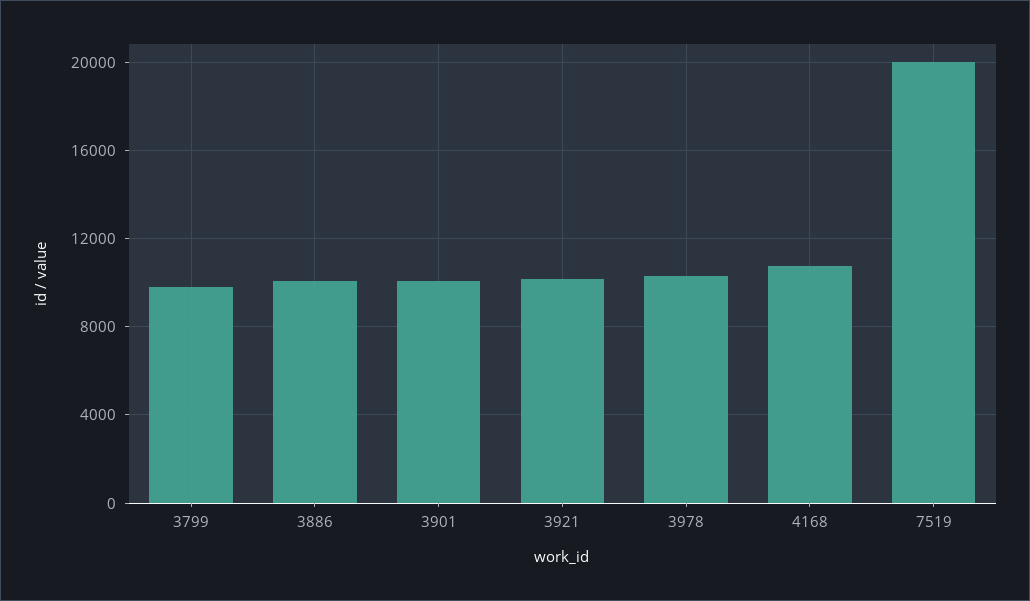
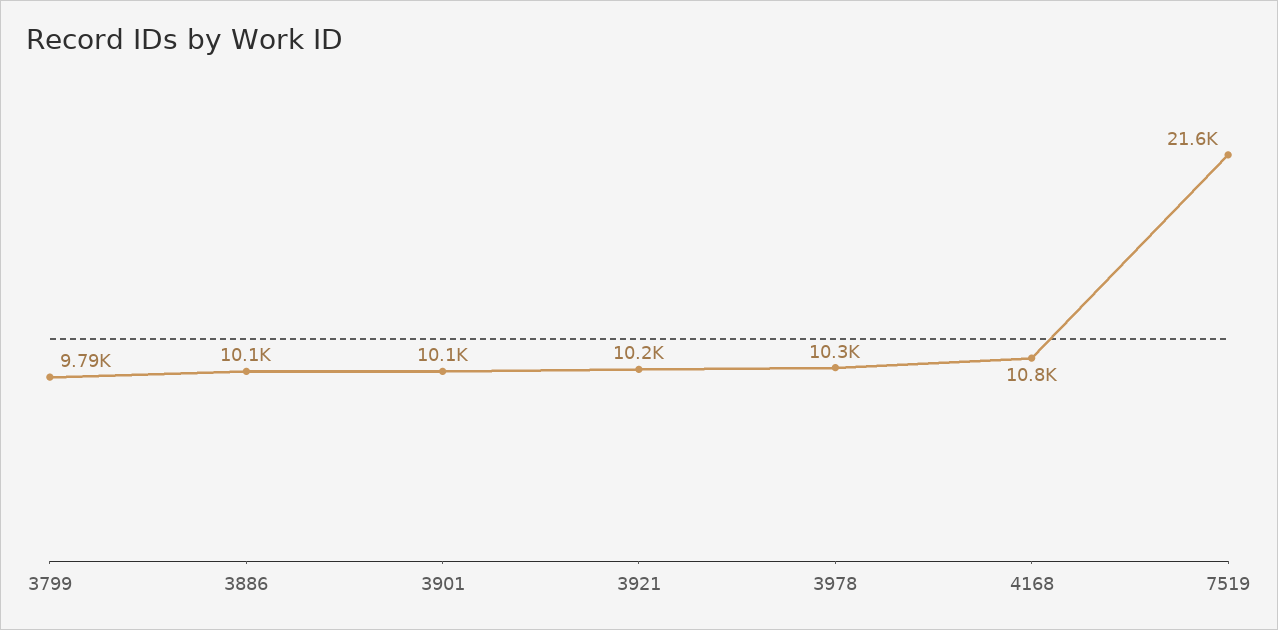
7519: 20000 -> 21600

